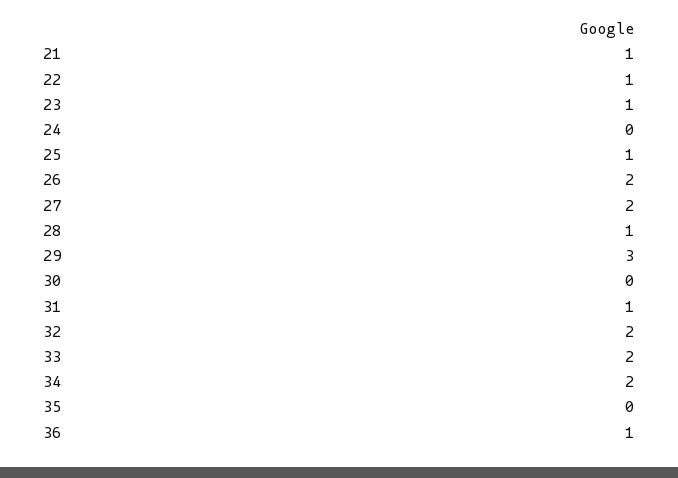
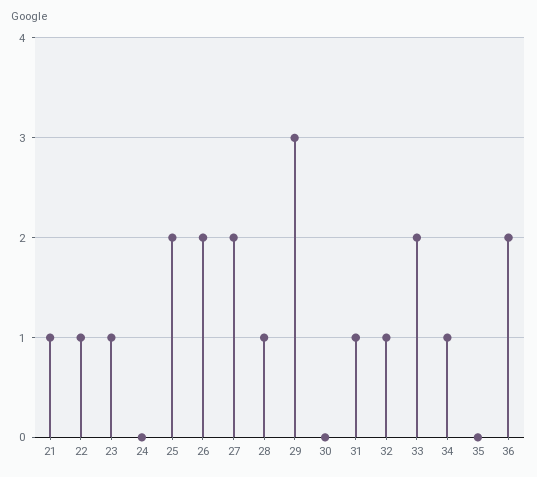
25: 1 -> 2
32: 2 -> 1
34: 2 -> 1
36: 1 -> 2

